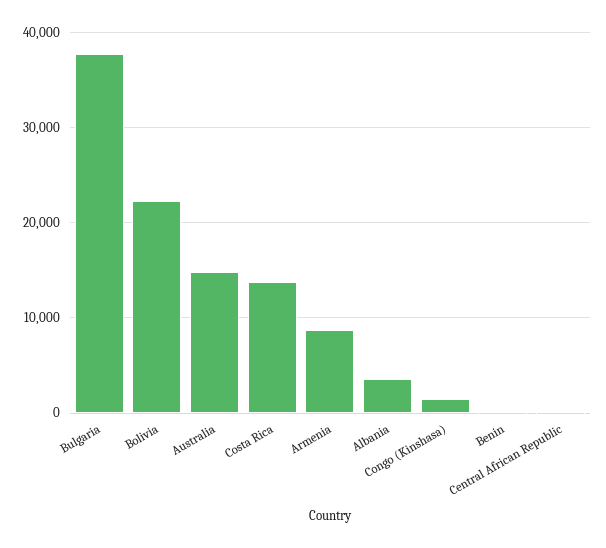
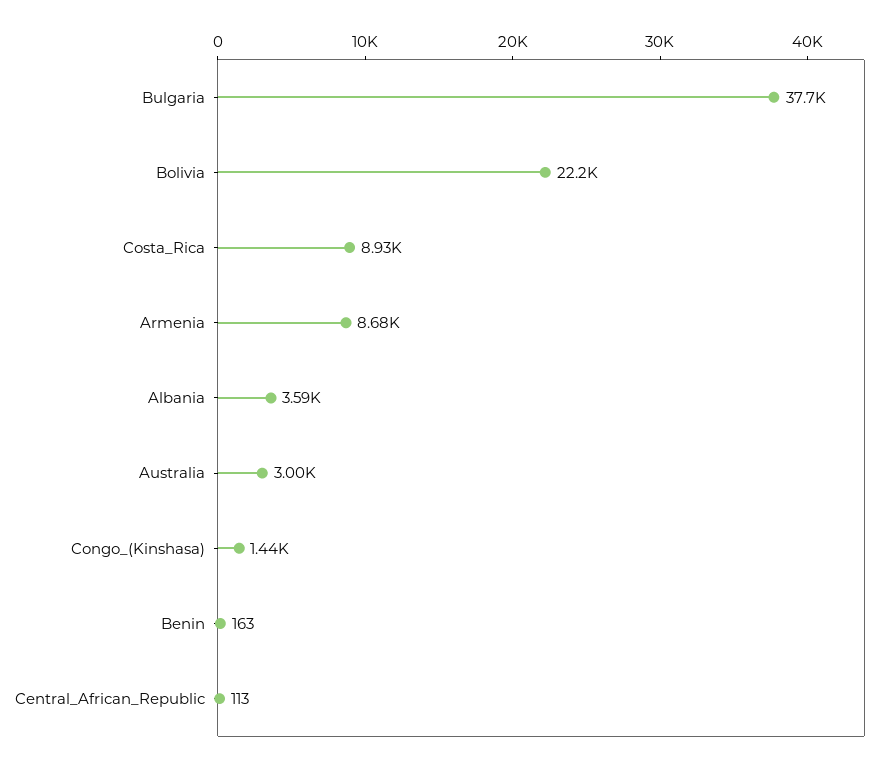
Australia: 15000 -> 3000
Costa Rica: 14000 -> 8930

